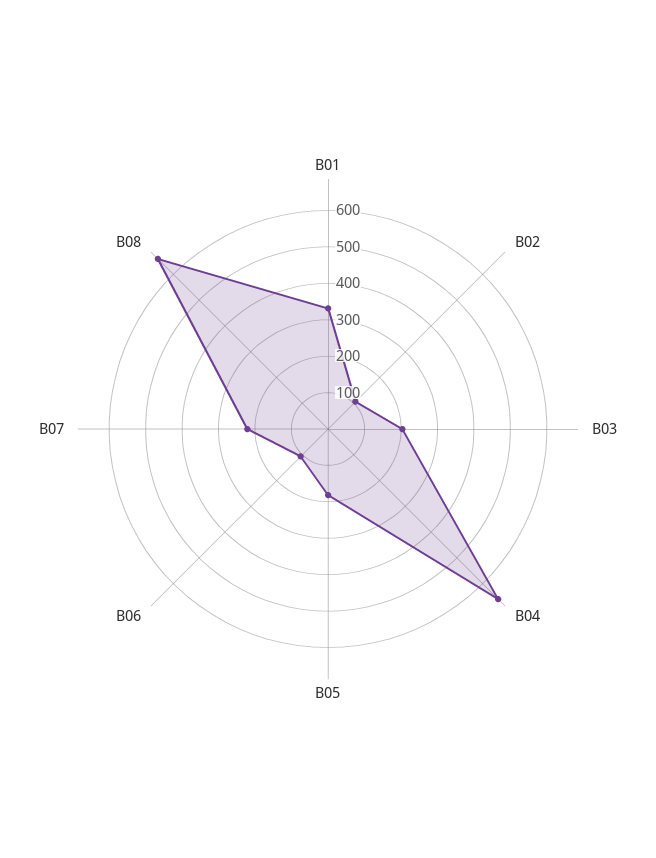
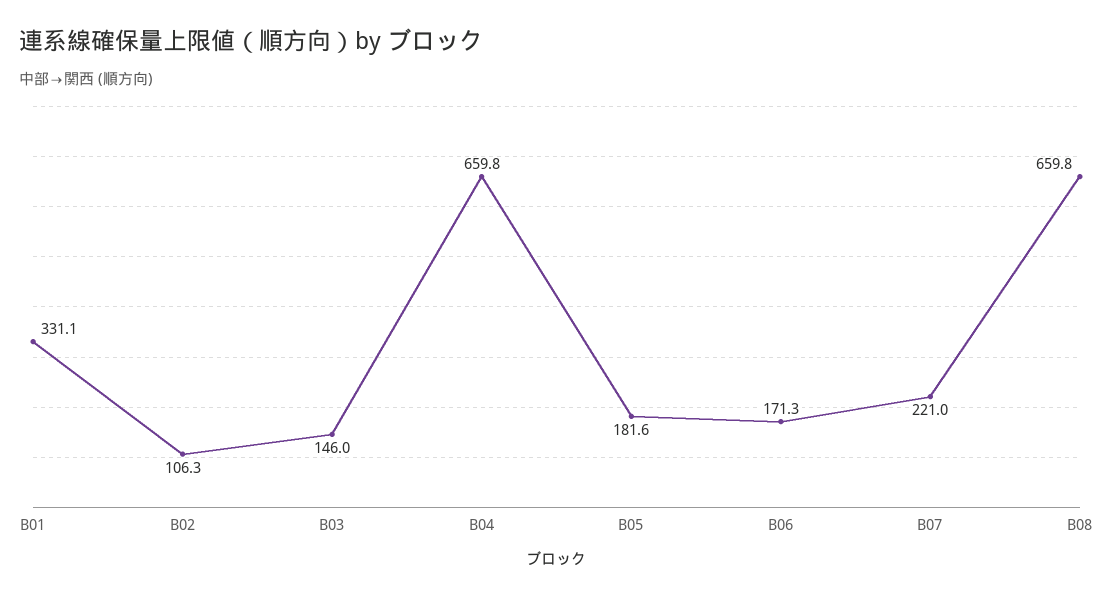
B03: 200 -> 146
B06: 100 -> 171.3

